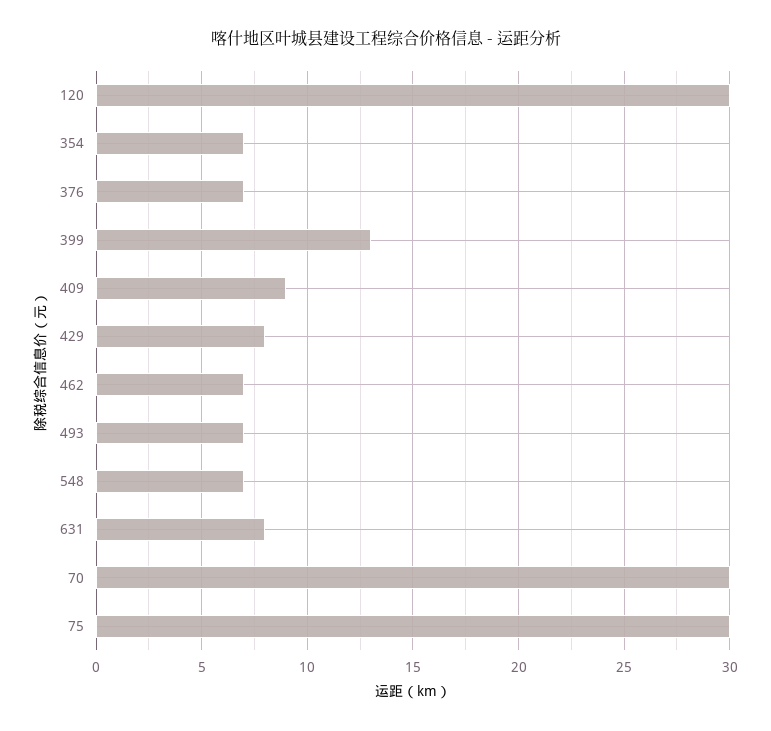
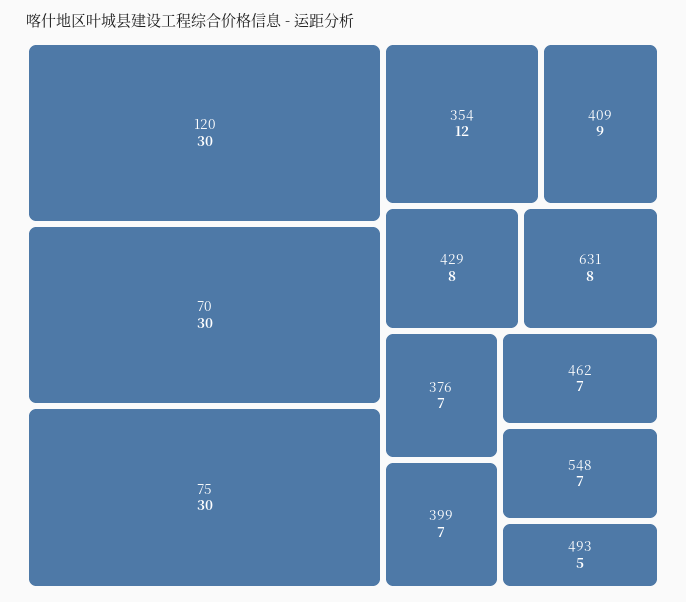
354: 7 -> 12
399: 13 -> 7
493: 7 -> 5

